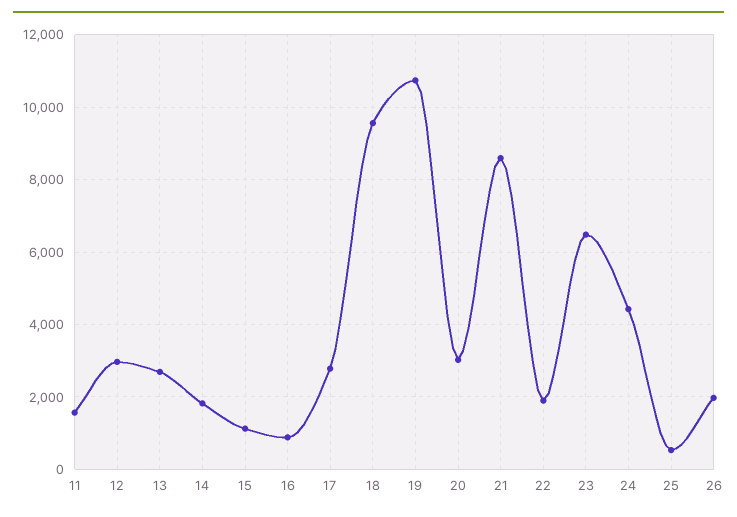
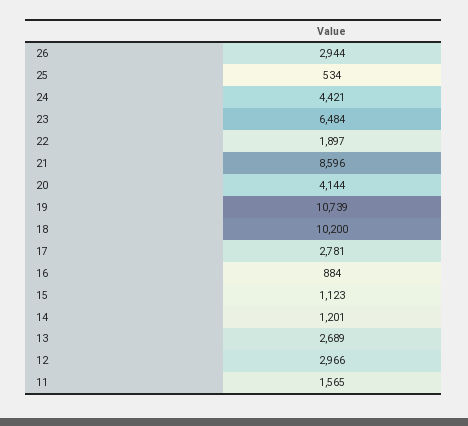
14: 1800 -> 1201
18: 9600 -> 10200
20: 3000 -> 4144
26: 2000 -> 2944

